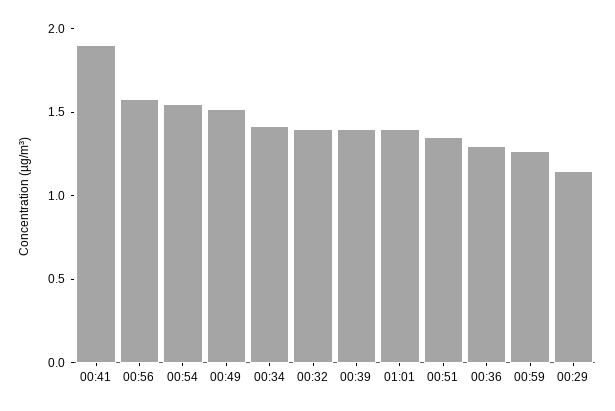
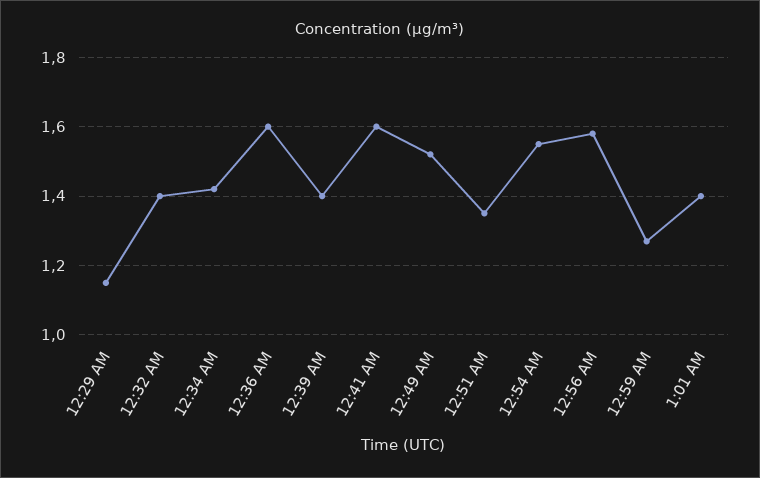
00:41: 1.9 -> 1.6
00:36: 1.3 -> 1.6

